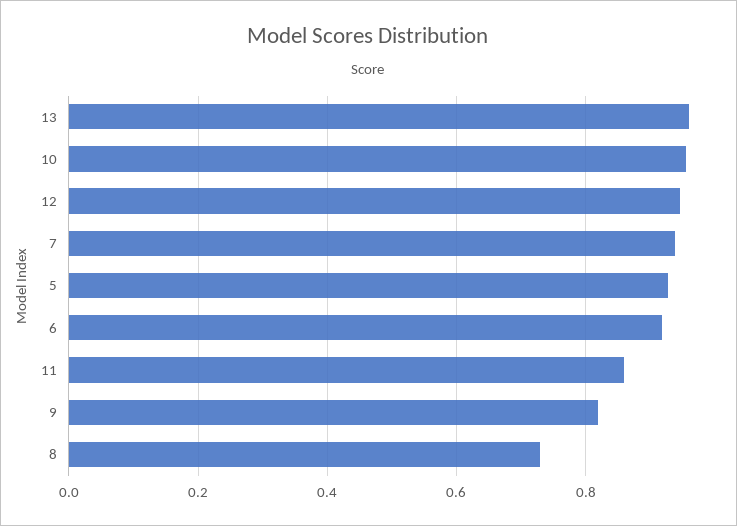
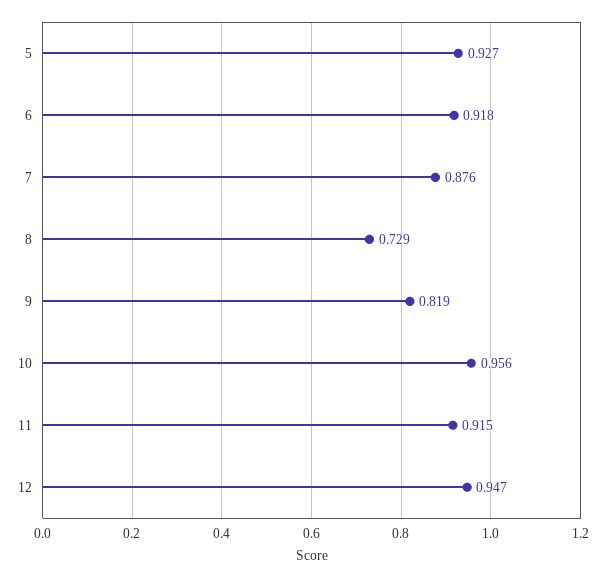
13: 0.96 -> none
7: 0.94 -> 0.876
11: 0.86 -> 0.915

